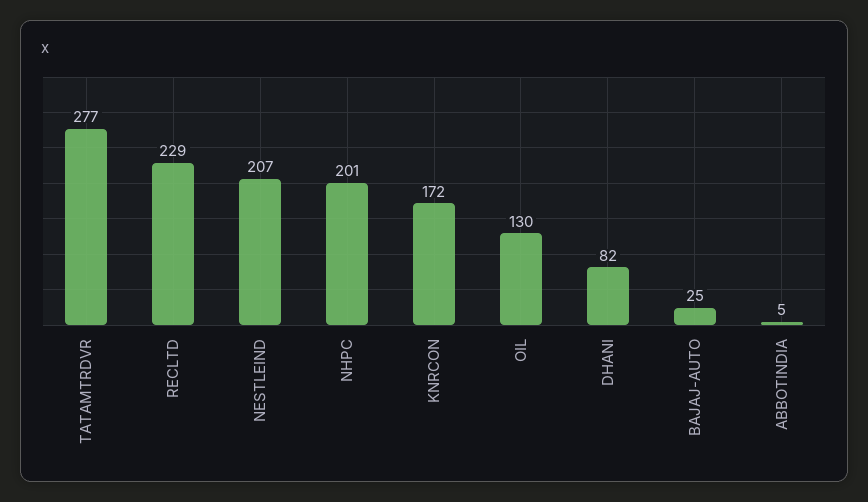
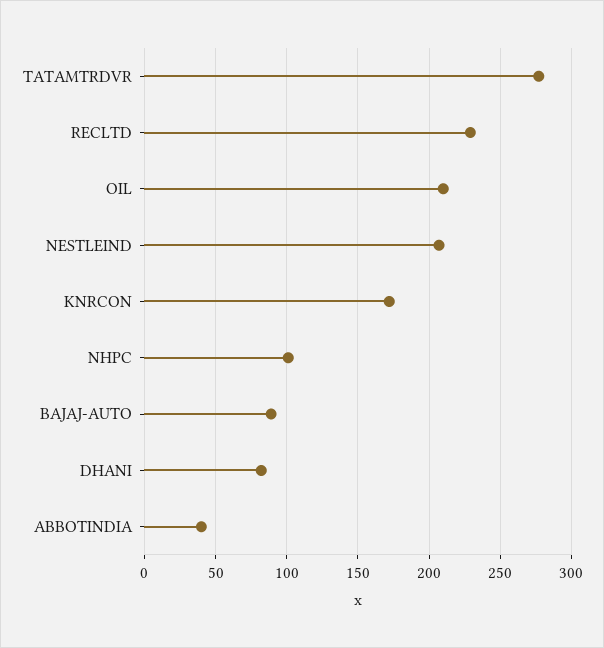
NHPC: 201 -> 100
OIL: 130 -> 210
BAJAJ-AUTO: 25 -> 90
ABBOTINDIA: 5 -> 40

